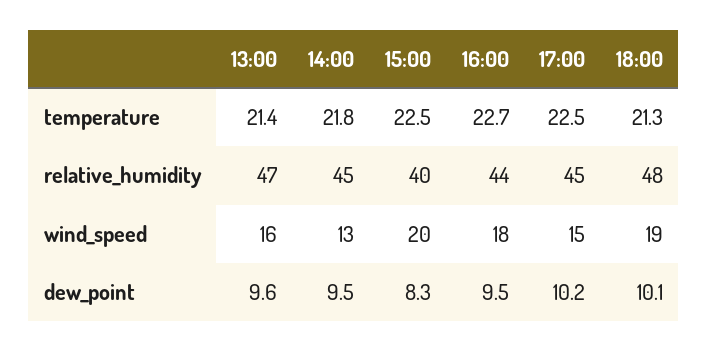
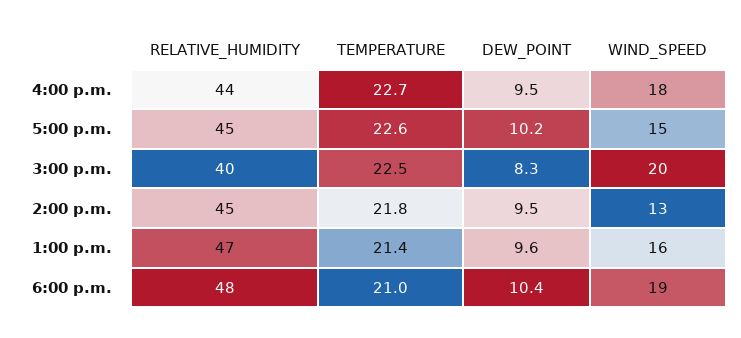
17:00, temperature: 22.5 -> 22.6
18:00, temperature: 21.3 -> 21
18:00, dew_point: 10.1 -> 10.4

